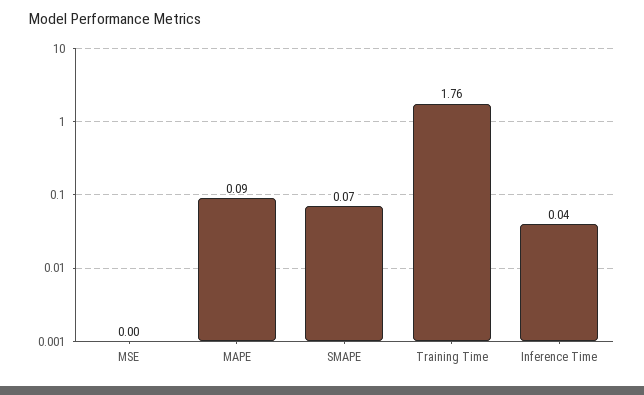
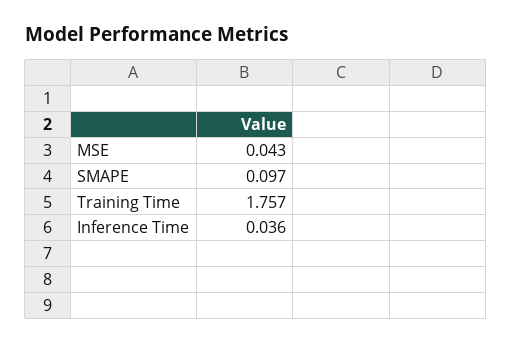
MSE: 0 -> 0.043
MAPE: 0.09 -> none
SMAPE: 0.07 -> 0.097

